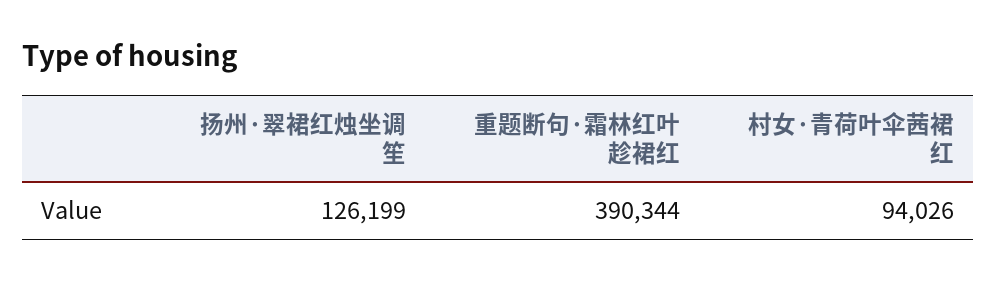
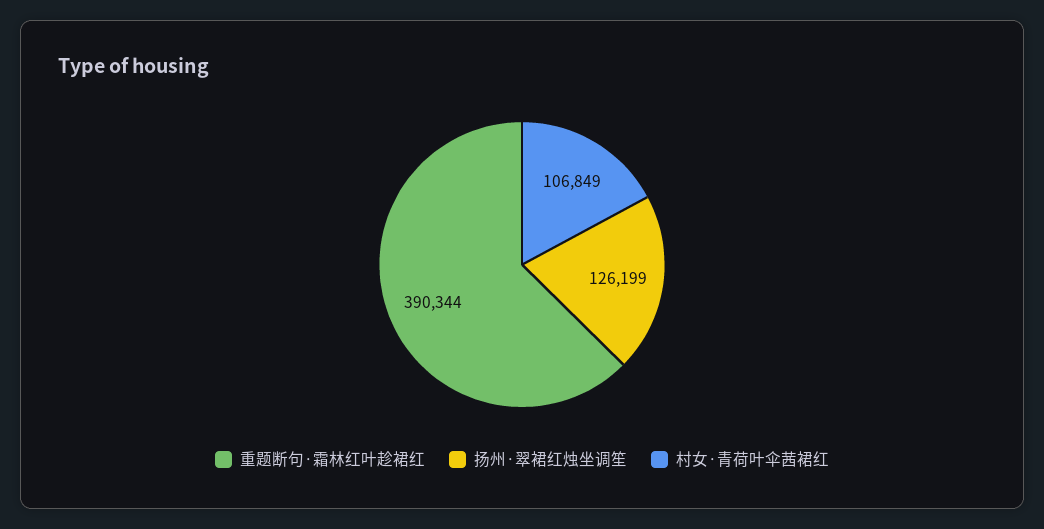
村女·青荷叶伞茜裙红: 94026 -> 106849

